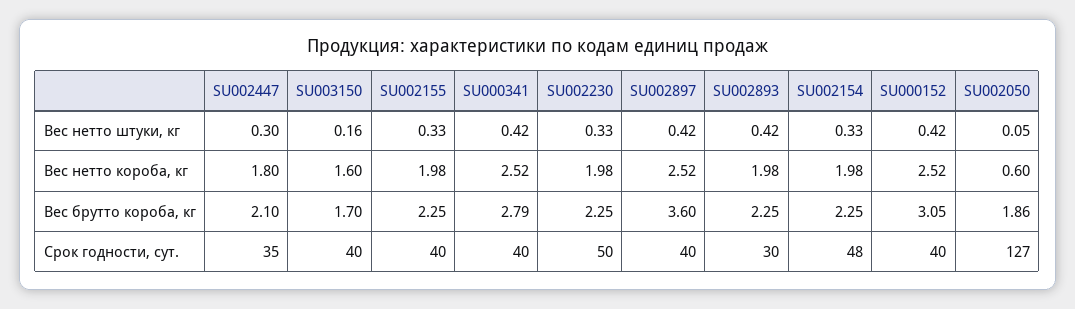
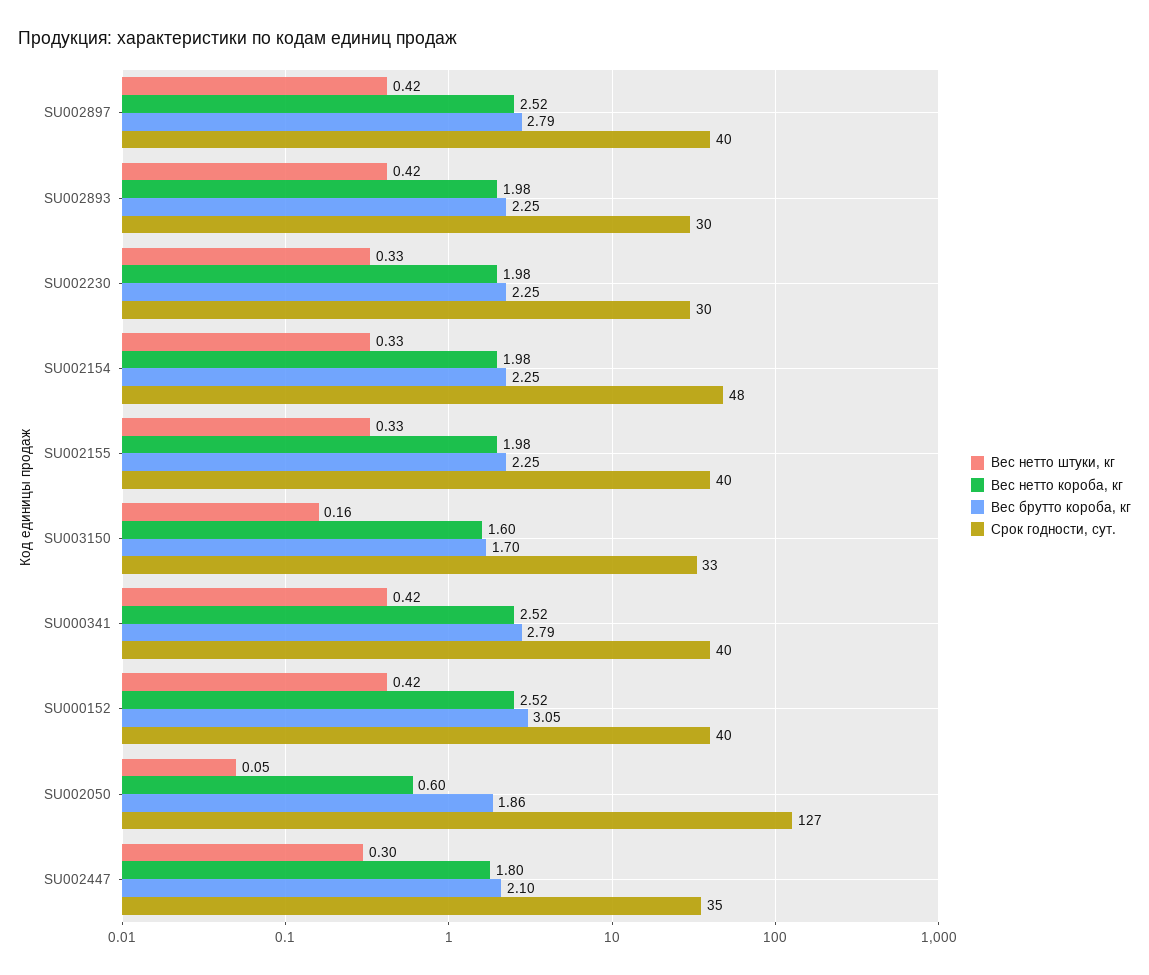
Вес брутто короба, кг, SU002897: 3.6 -> 2.79
Срок годности, сут., SU003150: 40 -> 33
Срок годности, сут., SU002230: 50 -> 30

